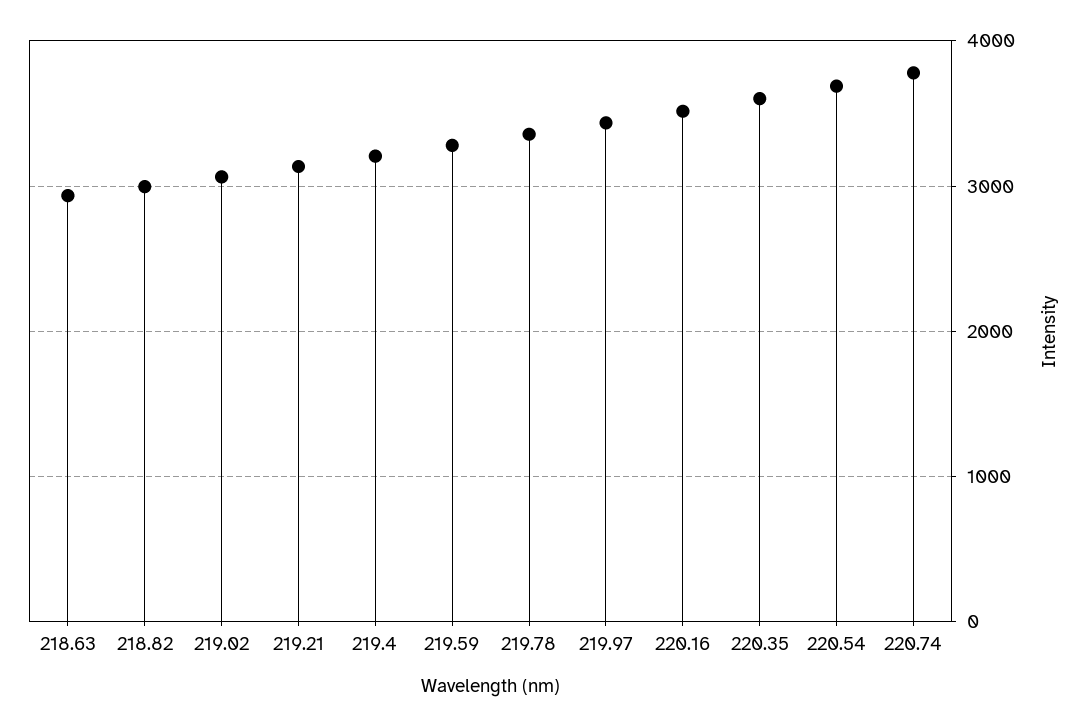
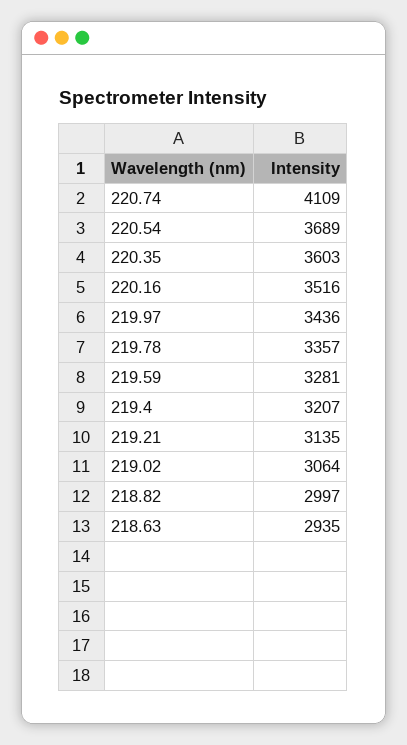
220.74: 3800 -> 4109

